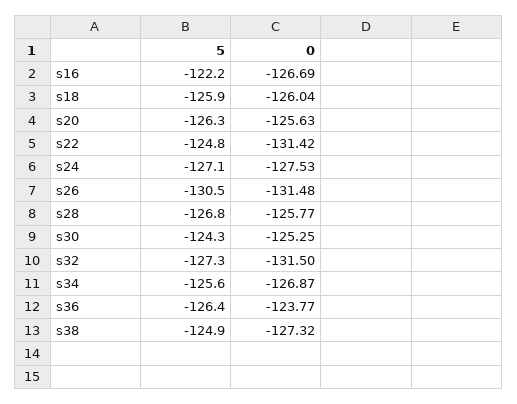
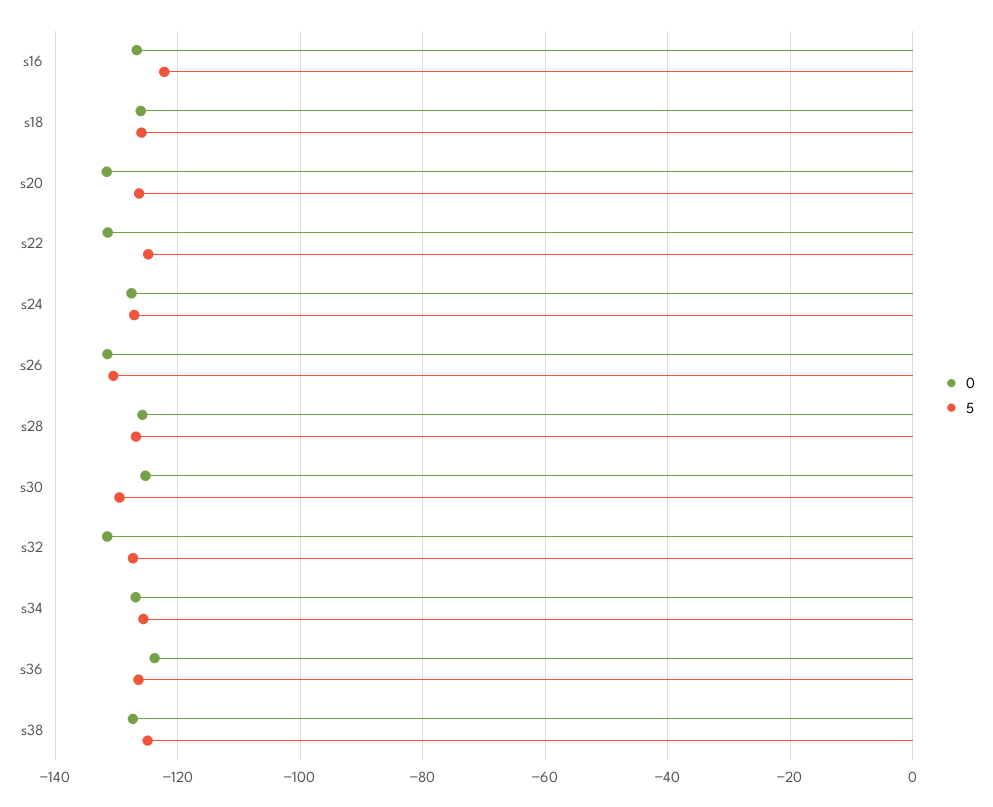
0, s20: -125.63 -> -132
5, s30: -124.3 -> -130

